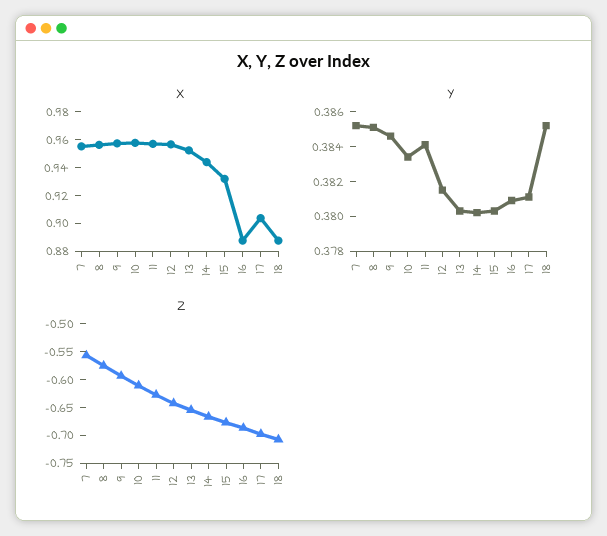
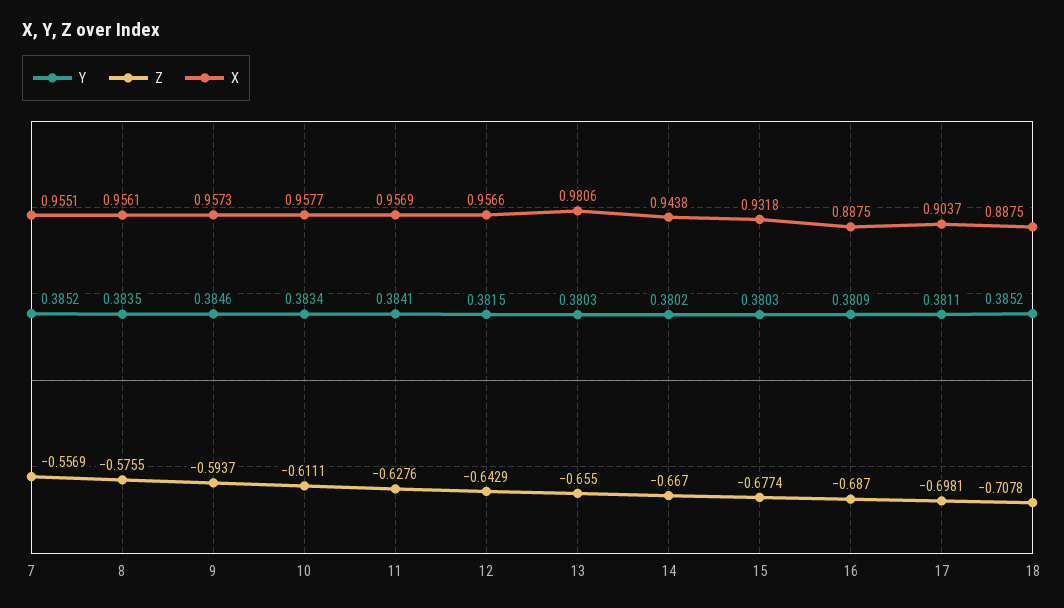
X, 13: 0.95 -> 0.9806
Y, 8: 0.385 -> 0.3835

